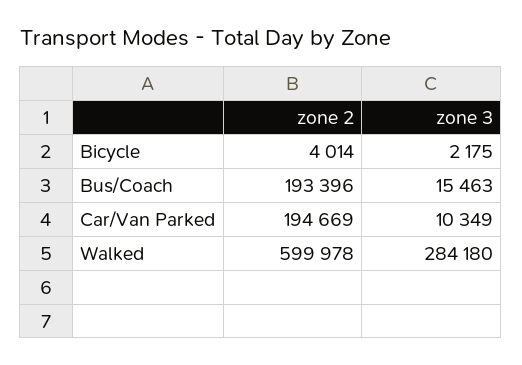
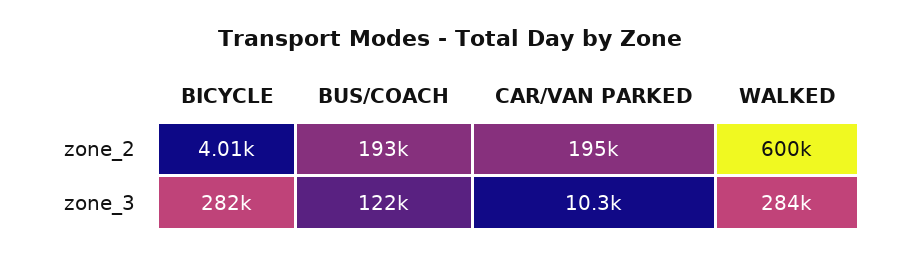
zone 3, Bicycle: 2175 -> 282000
zone 3, Bus/Coach: 15463 -> 122000

